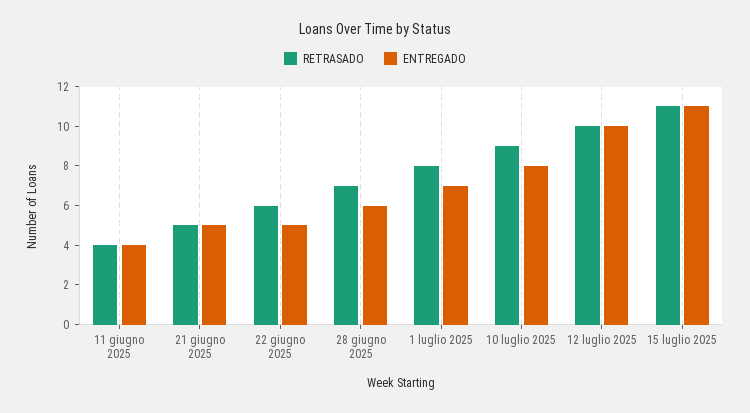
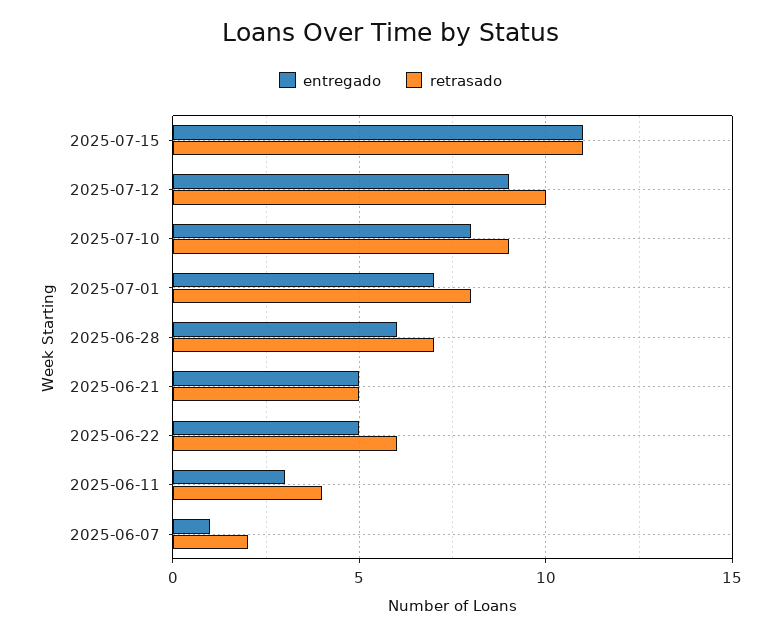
ENTREGADO, 11 giugno 2025: 4 -> 3
ENTREGADO, 12 luglio 2025: 10 -> 9
ENTREGADO, 2025-06-07: none -> 1
RETRASADO, 2025-06-07: none -> 2

